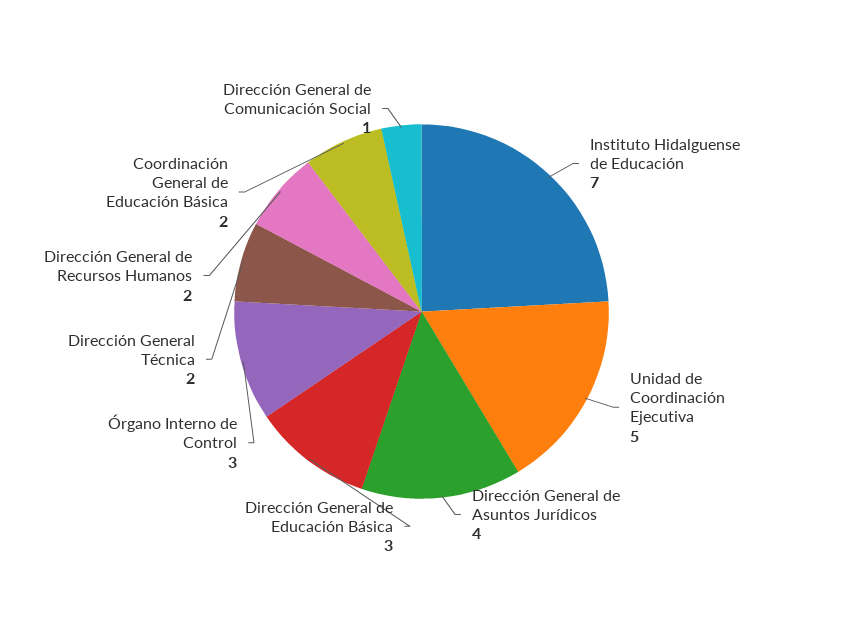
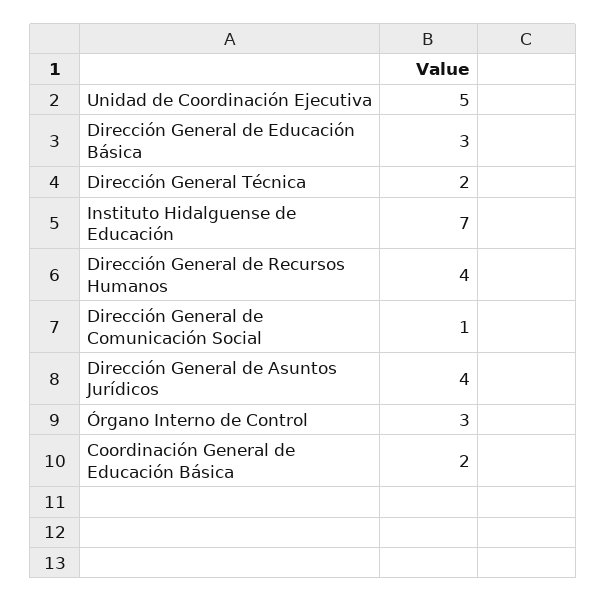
Dirección General de Recursos Humanos: 2 -> 4

